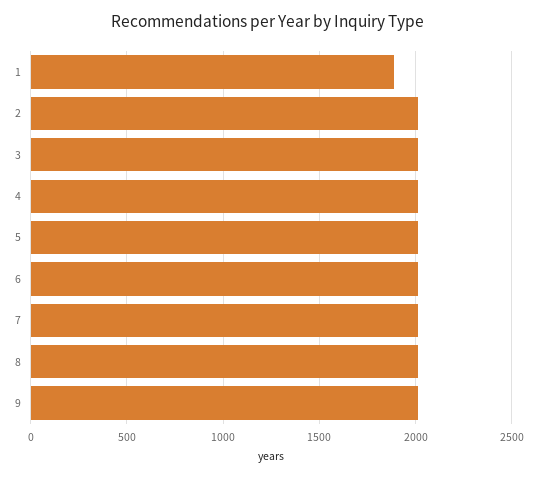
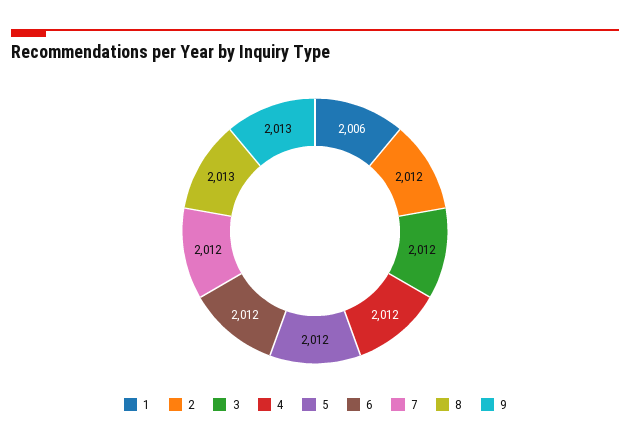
1: 1900 -> 2006

